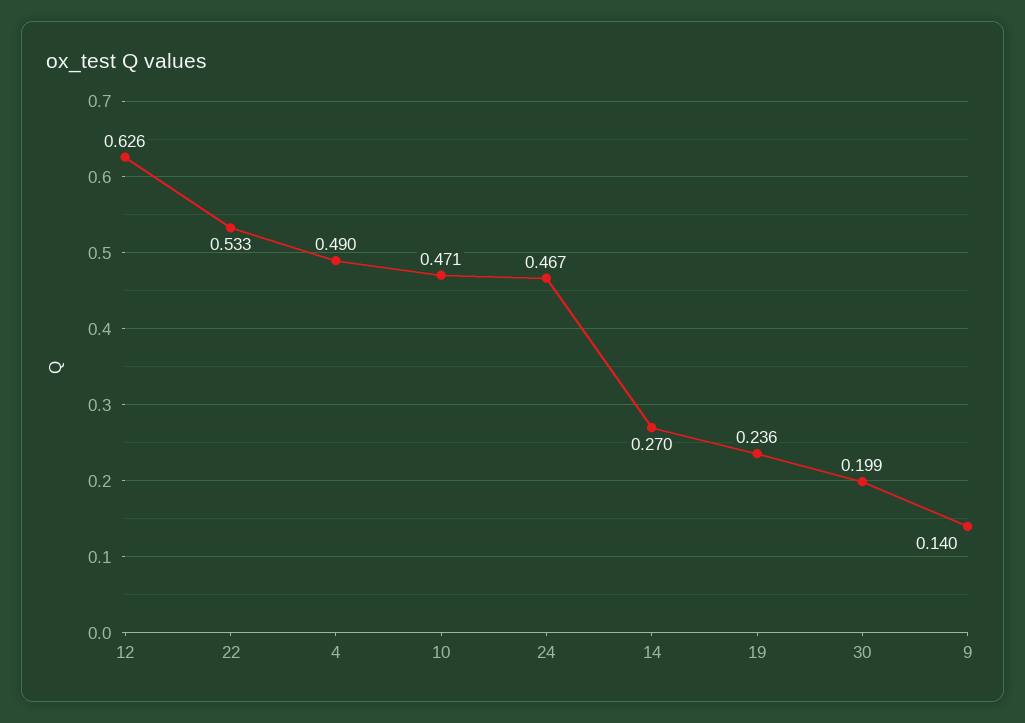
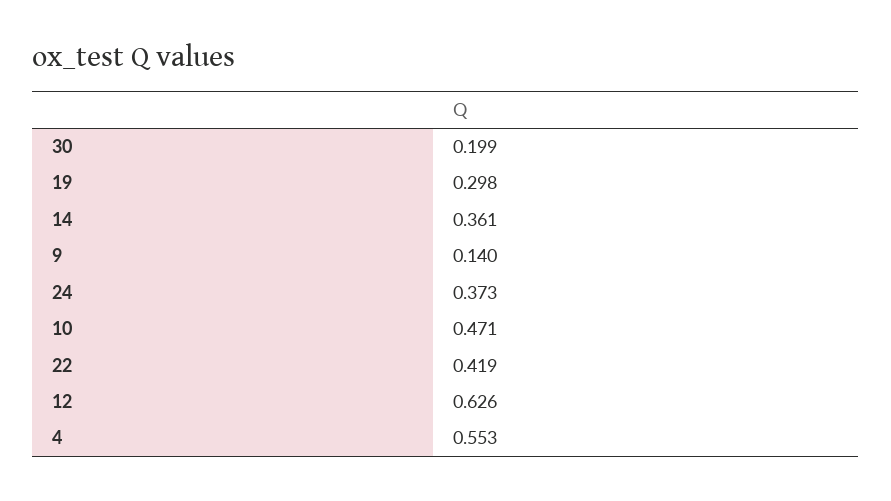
22: 0.533 -> 0.419
4: 0.49 -> 0.553
24: 0.467 -> 0.373
14: 0.27 -> 0.361
19: 0.236 -> 0.298

